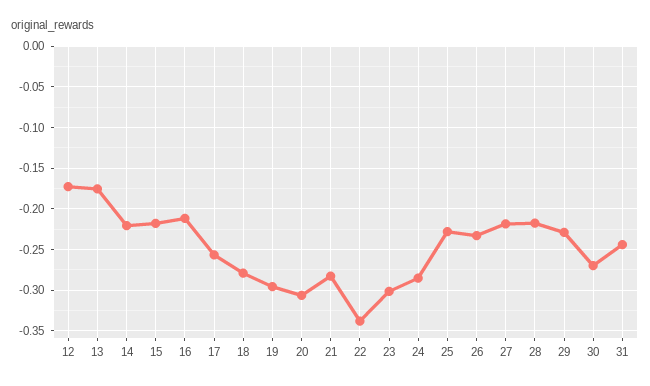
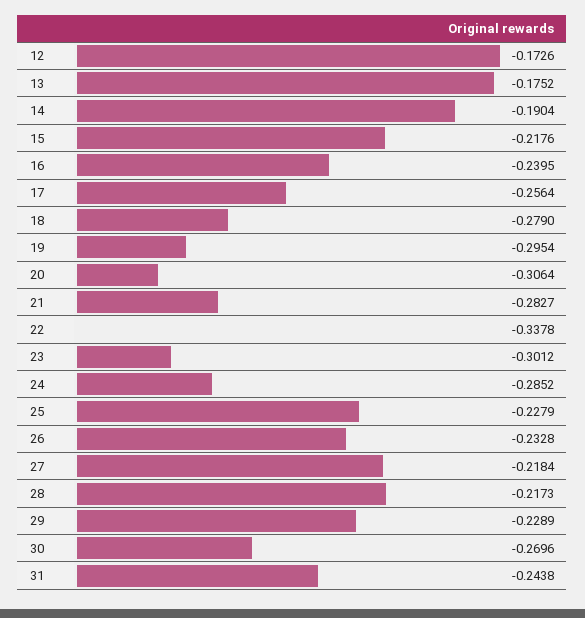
14: -0.22 -> -0.1904
16: -0.21 -> -0.2395

